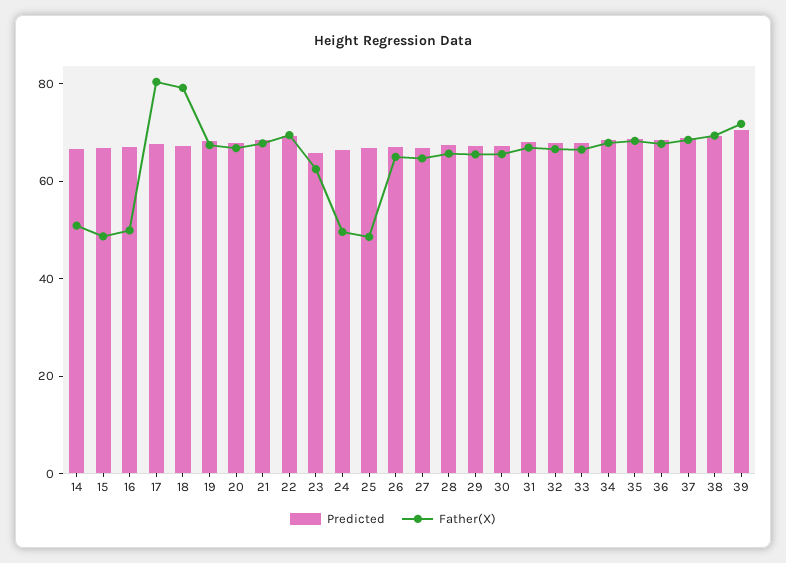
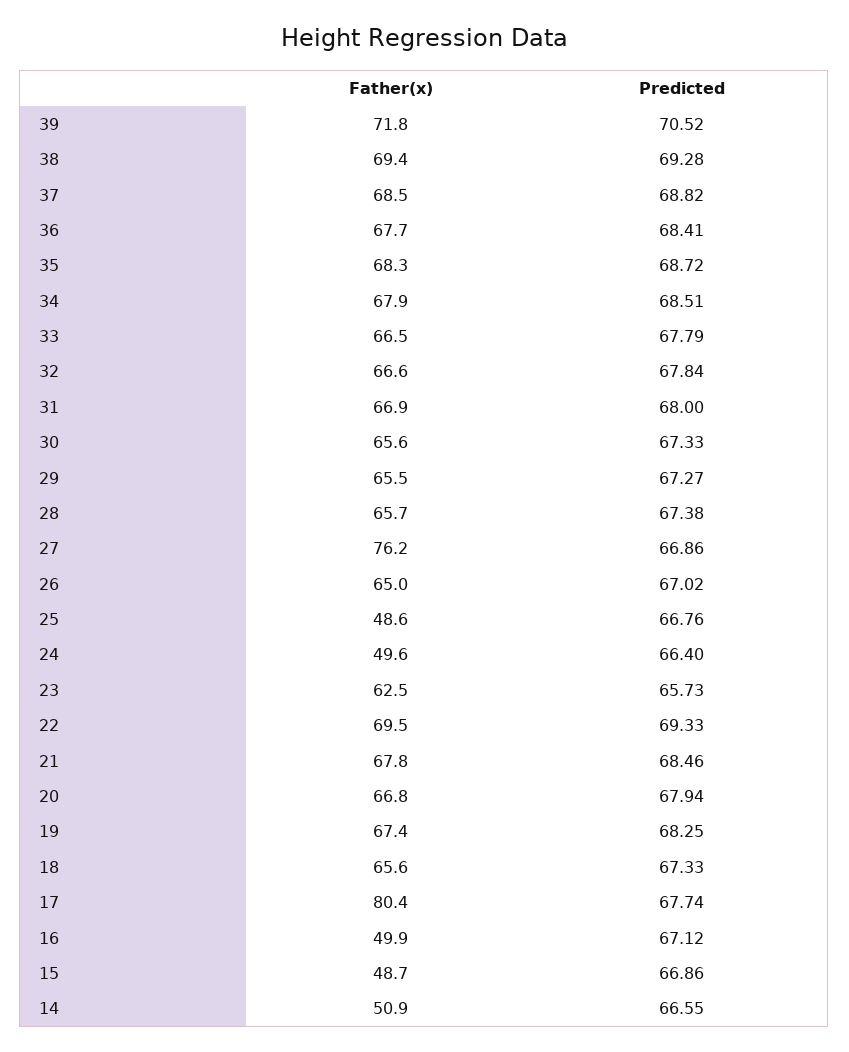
Father(X), 18: 80 -> 65.6
Father(X), 27: 65 -> 76.2

